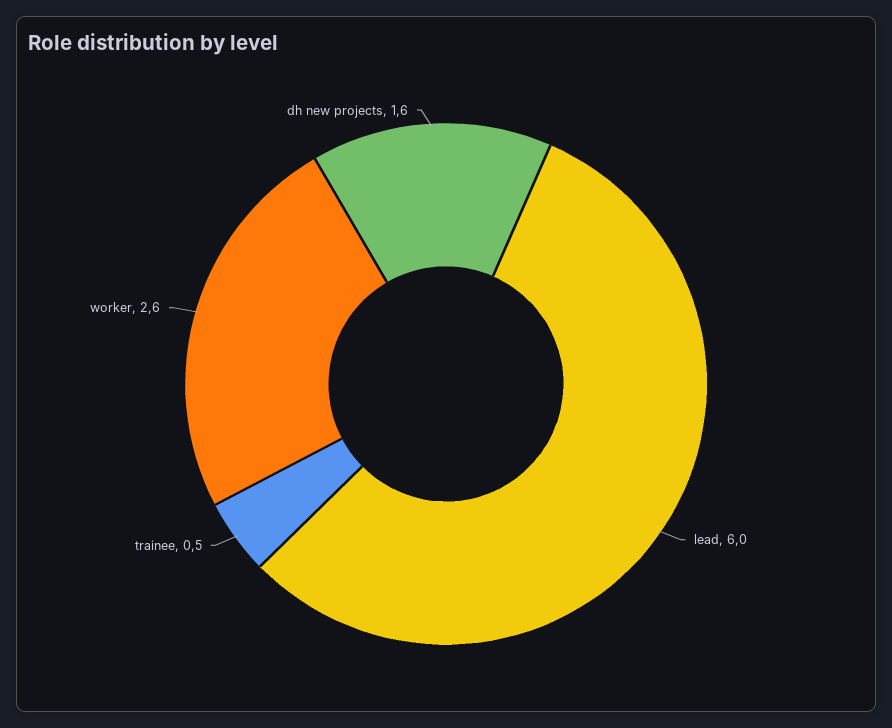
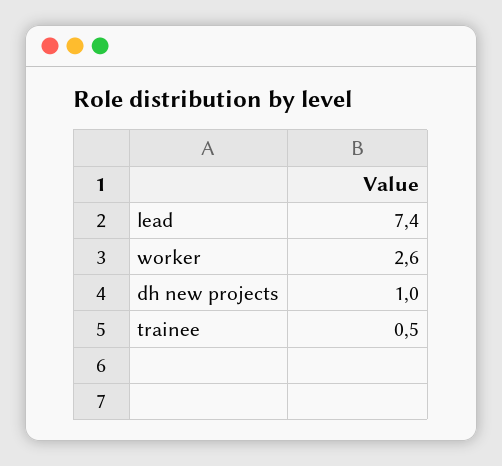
lead: 6 -> 7.4
dh new projects: 1.6 -> 1

